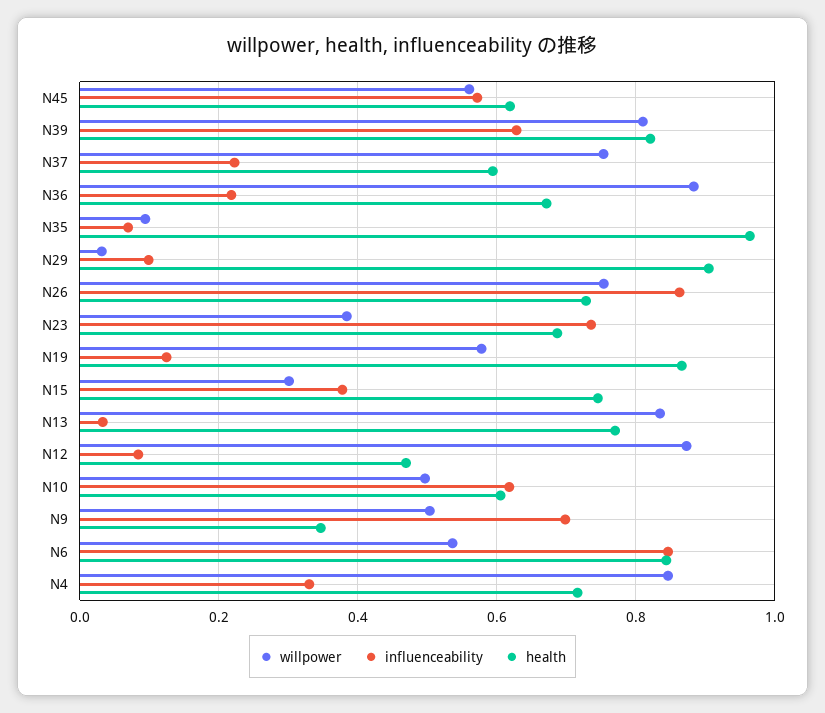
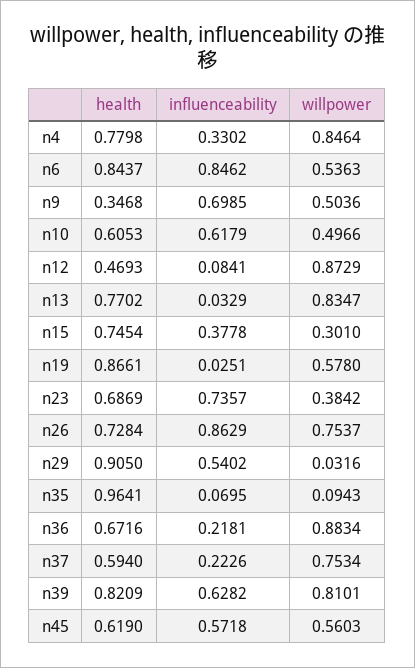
influenceability, N29: 0.1 -> 0.5402
influenceability, N19: 0.12 -> 0.0251
health, N4: 0.72 -> 0.7798

